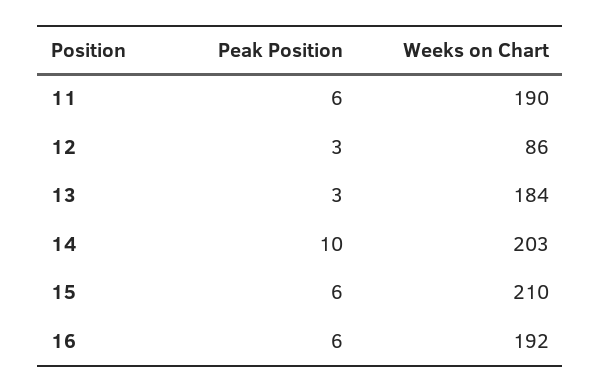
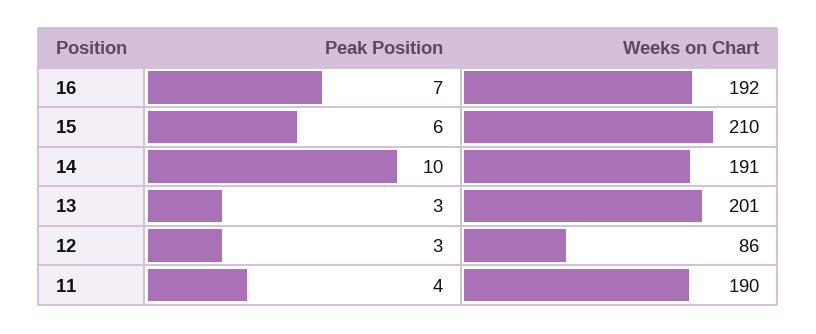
Peak Position, 11: 6 -> 4
Weeks on Chart, 13: 184 -> 201
Weeks on Chart, 14: 203 -> 191
Peak Position, 16: 6 -> 7

